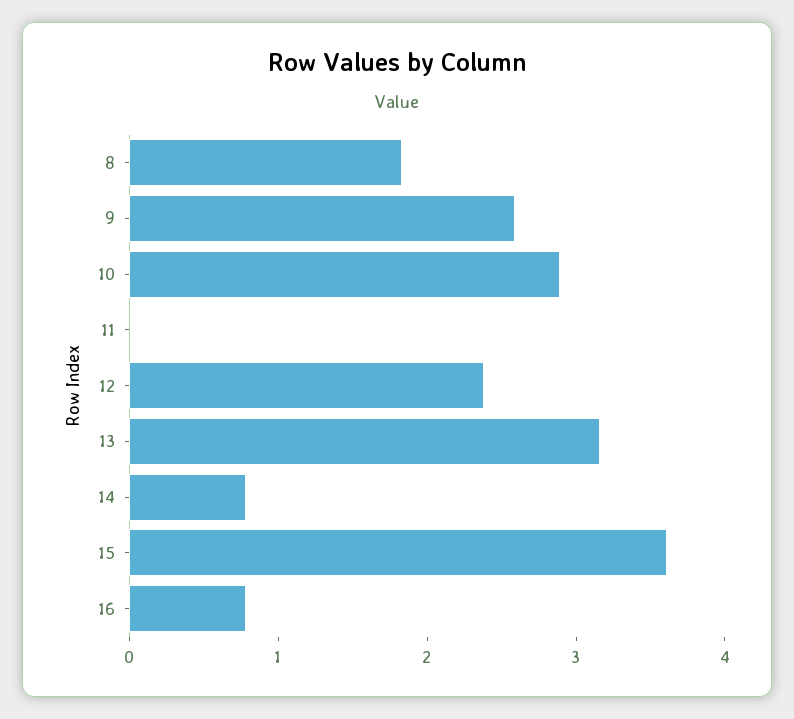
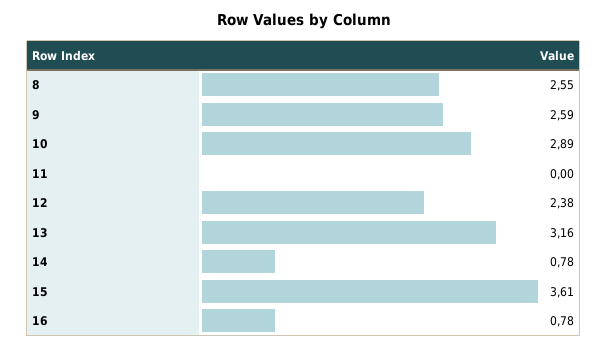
8: 1.8 -> 2.55

